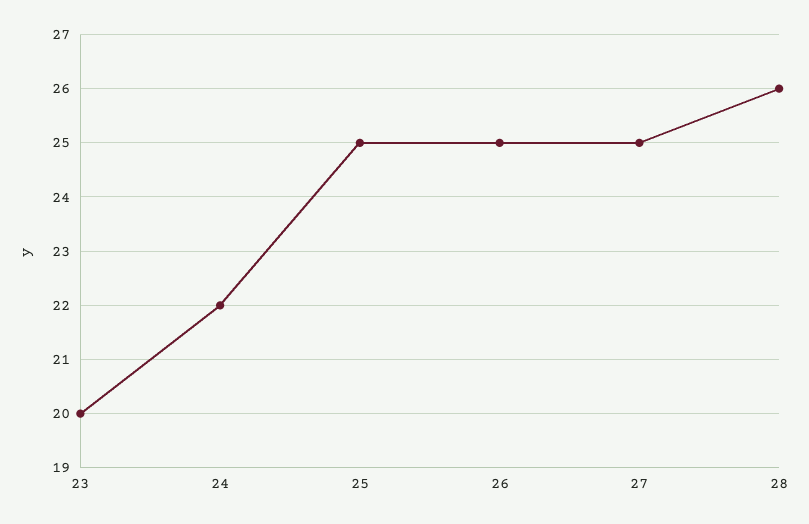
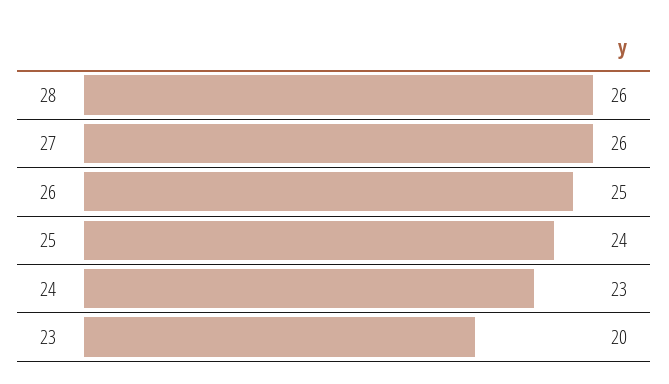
24: 22 -> 23
25: 25 -> 24
27: 25 -> 26

